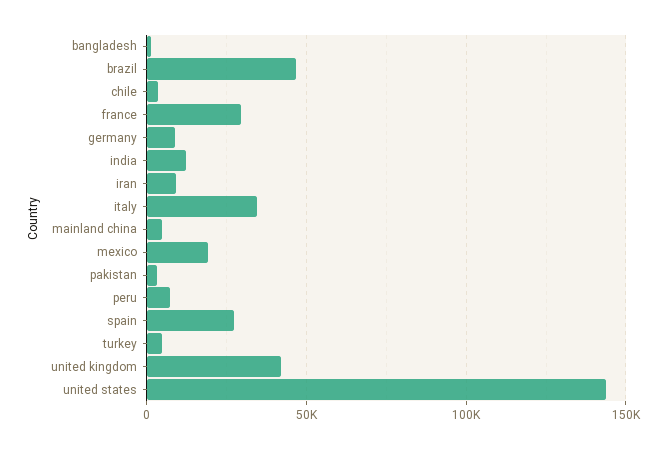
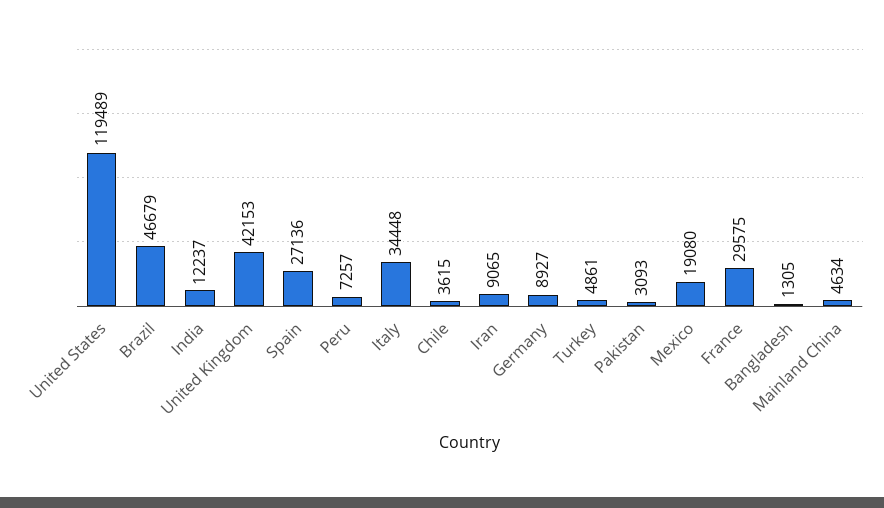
united states: 145000 -> 119489

